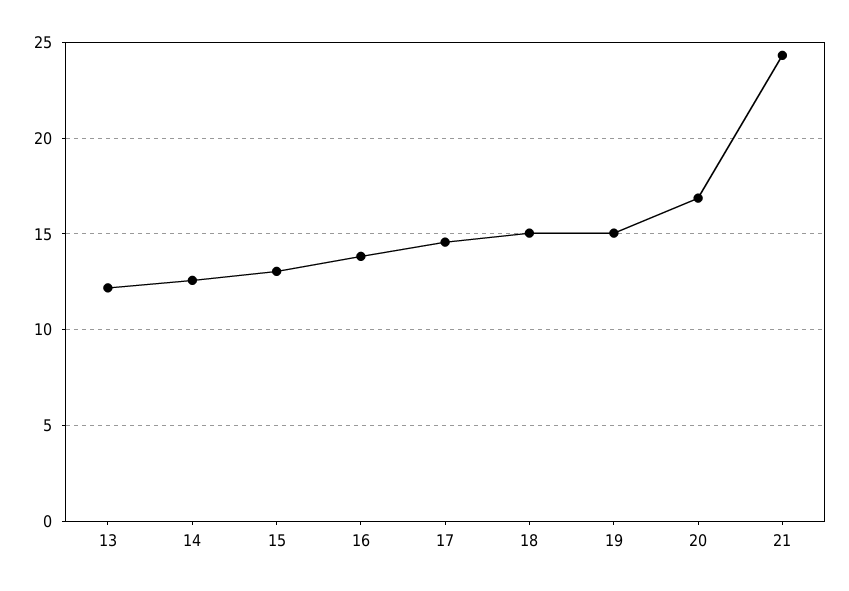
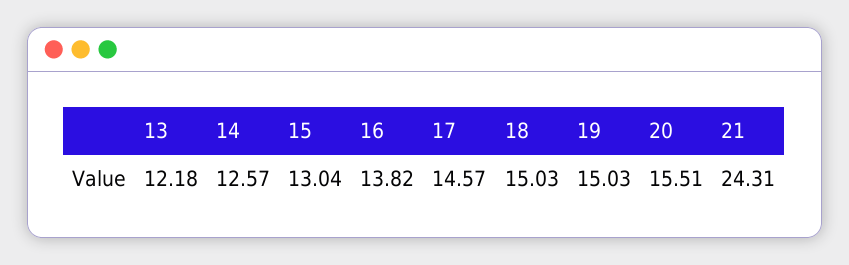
20: 17 -> 15.51

